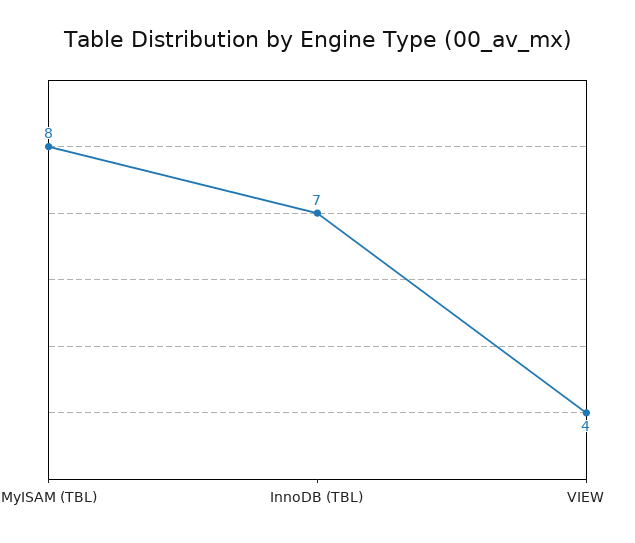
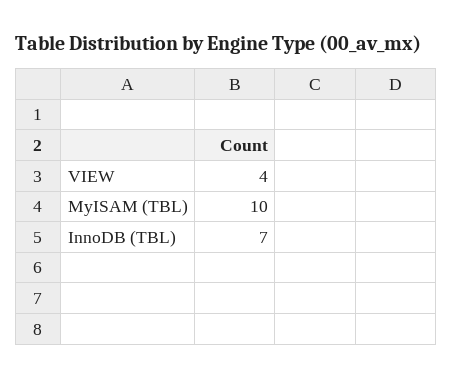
MyISAM (TBL): 8 -> 10

